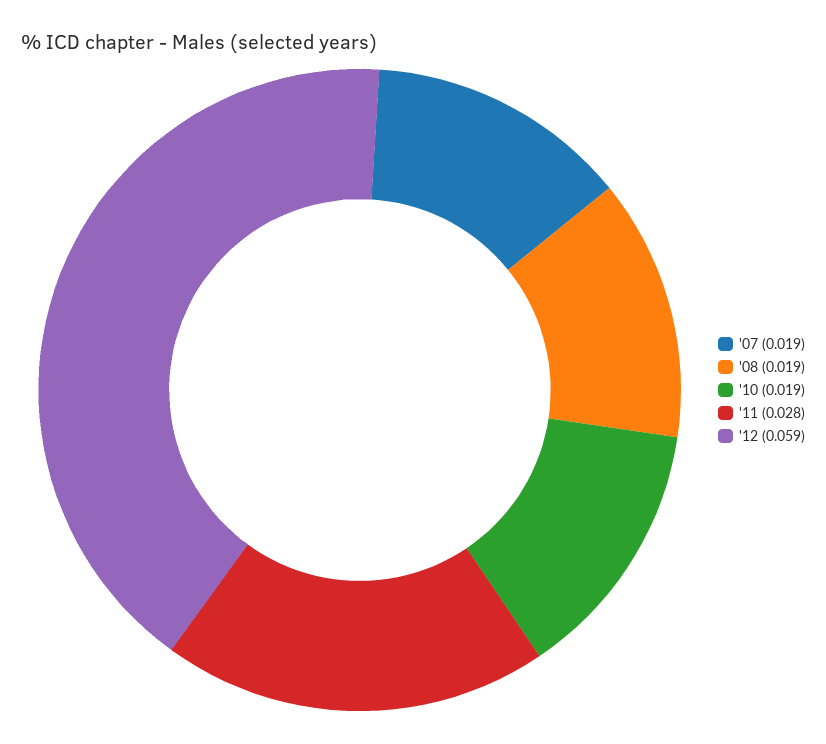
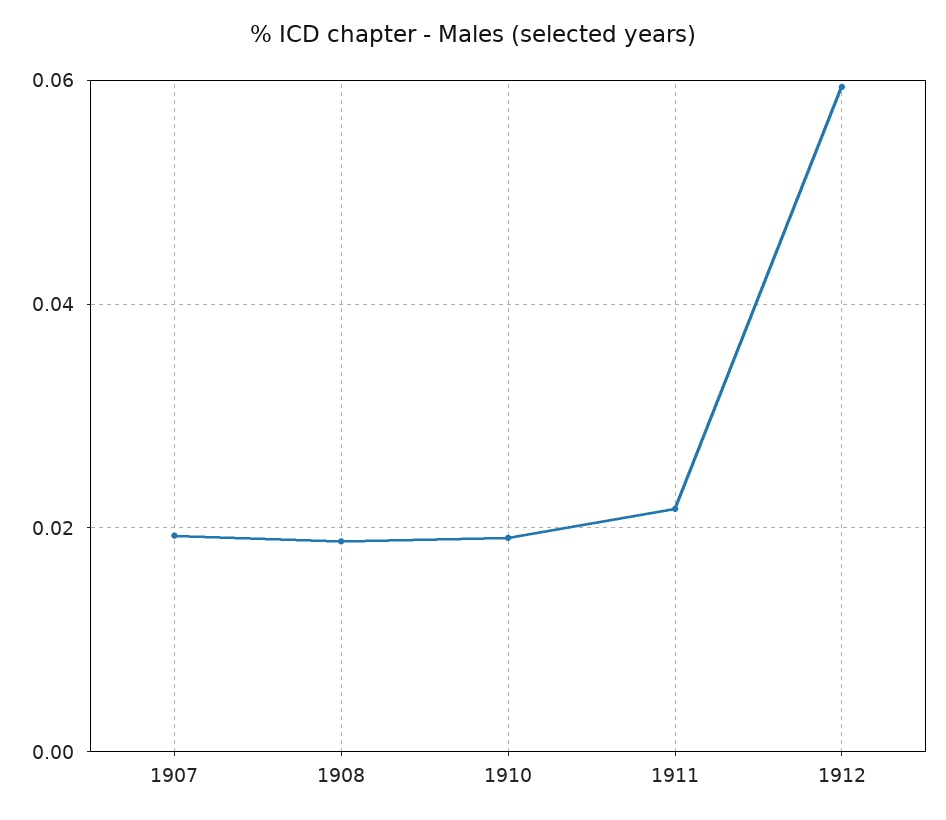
'11: 0.028 -> 0.022

